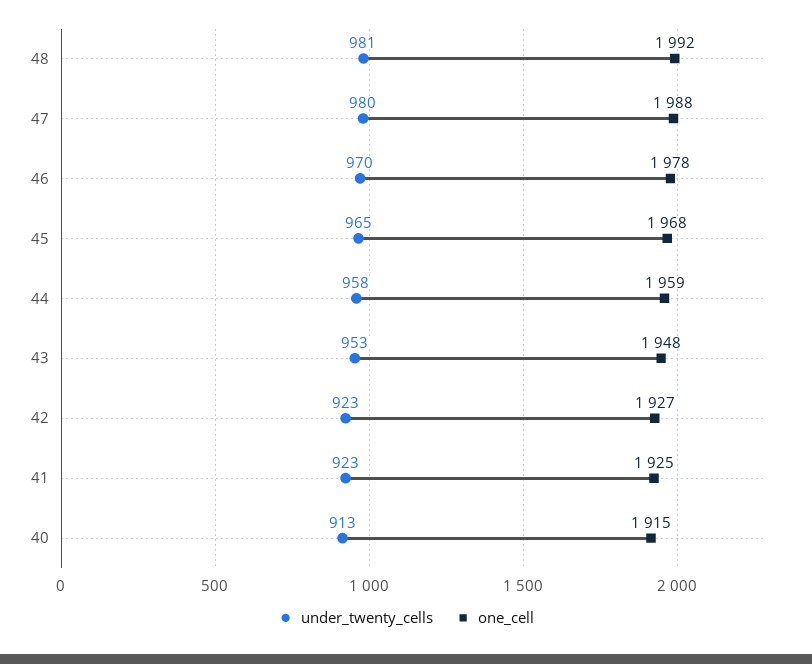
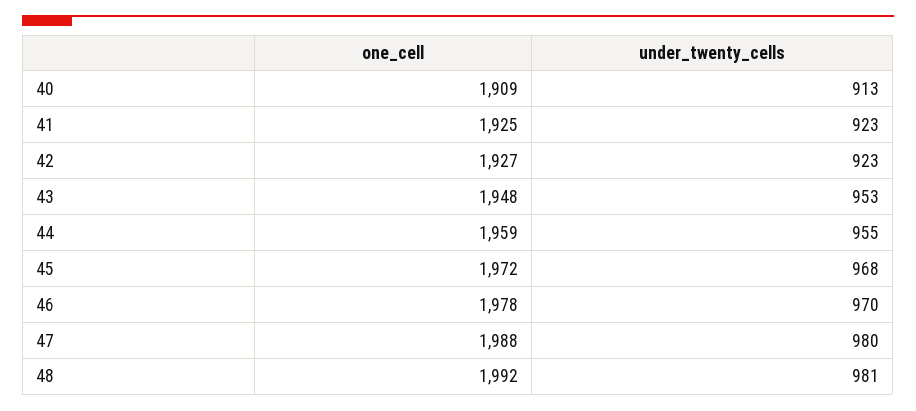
under_twenty_cells, 45: 965 -> 968
one_cell, 45: 1968 -> 1972
under_twenty_cells, 44: 958 -> 955
one_cell, 40: 1915 -> 1909

